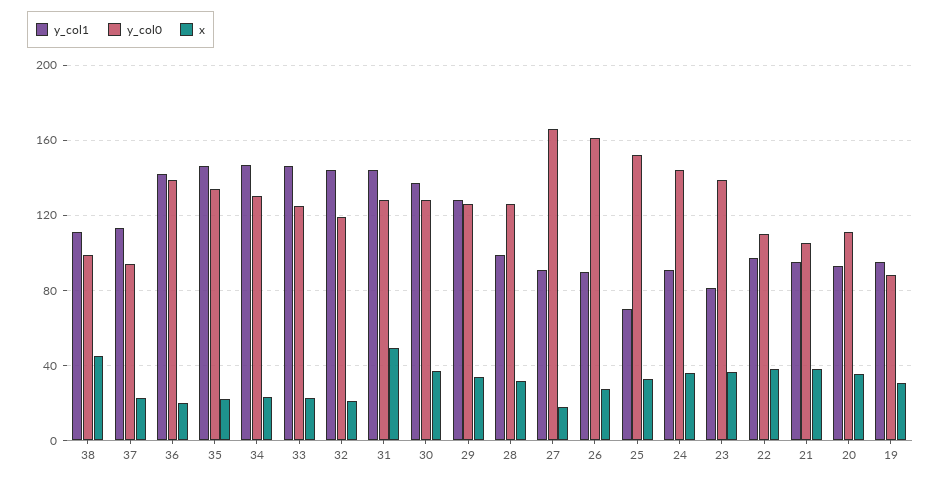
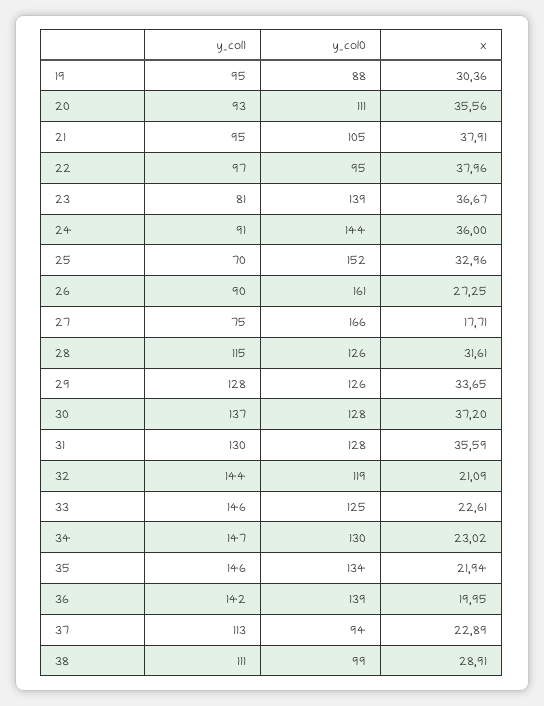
x, 38: 45 -> 28.91
y_col1, 31: 145 -> 130
x, 31: 50 -> 35.59
y_col1, 28: 100 -> 115
y_col1, 27: 90 -> 75
y_col0, 22: 110 -> 95

